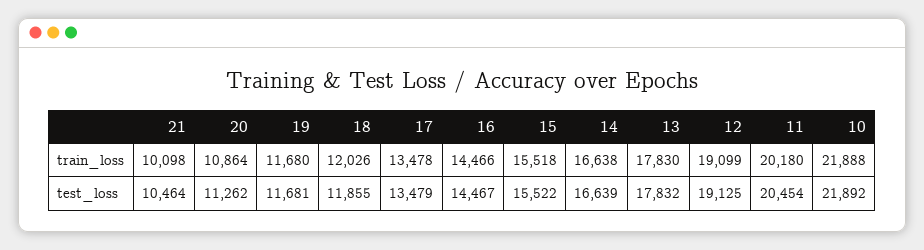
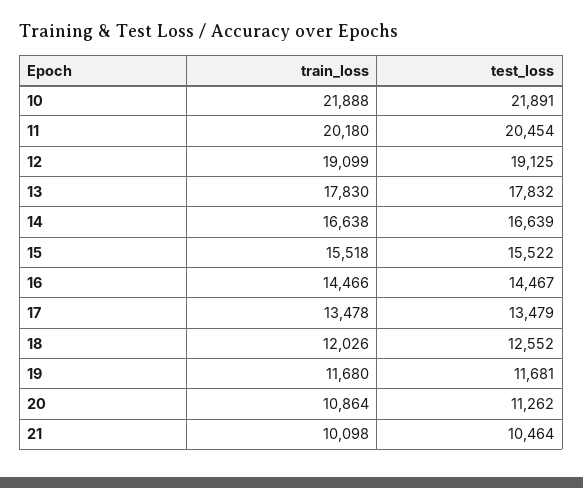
18, test_loss: 11855 -> 12552
10, test_loss: 21892 -> 21891

